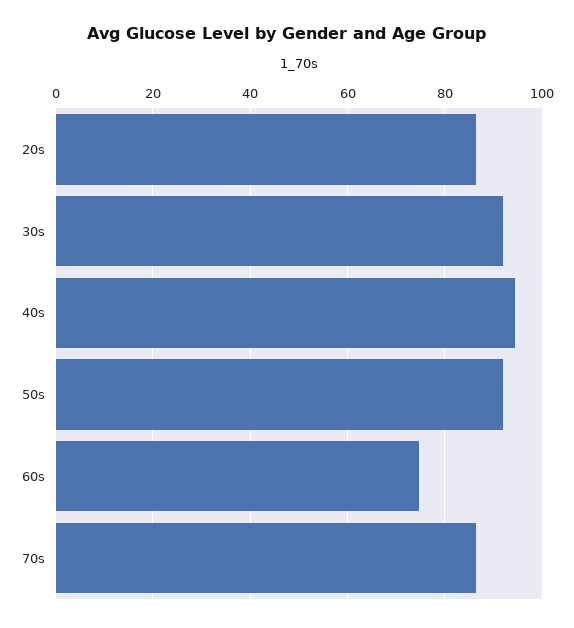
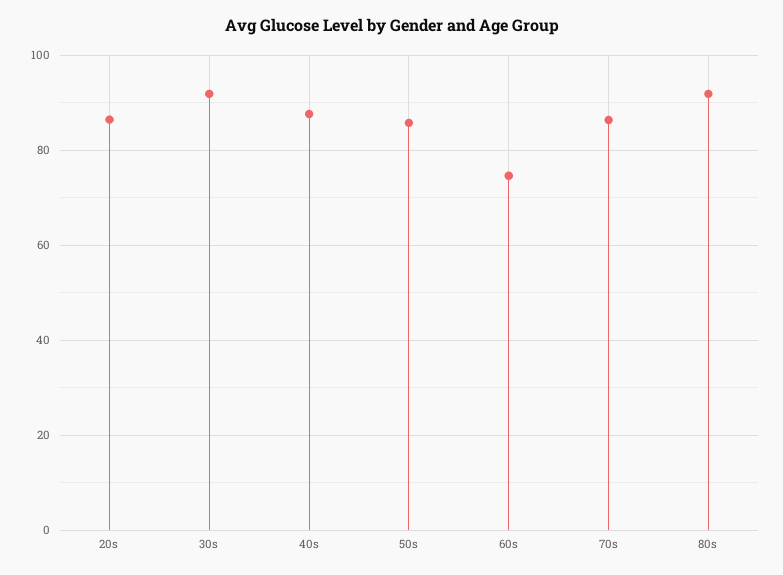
40s: 94 -> 88
50s: 92 -> 86
80s: none -> 92

